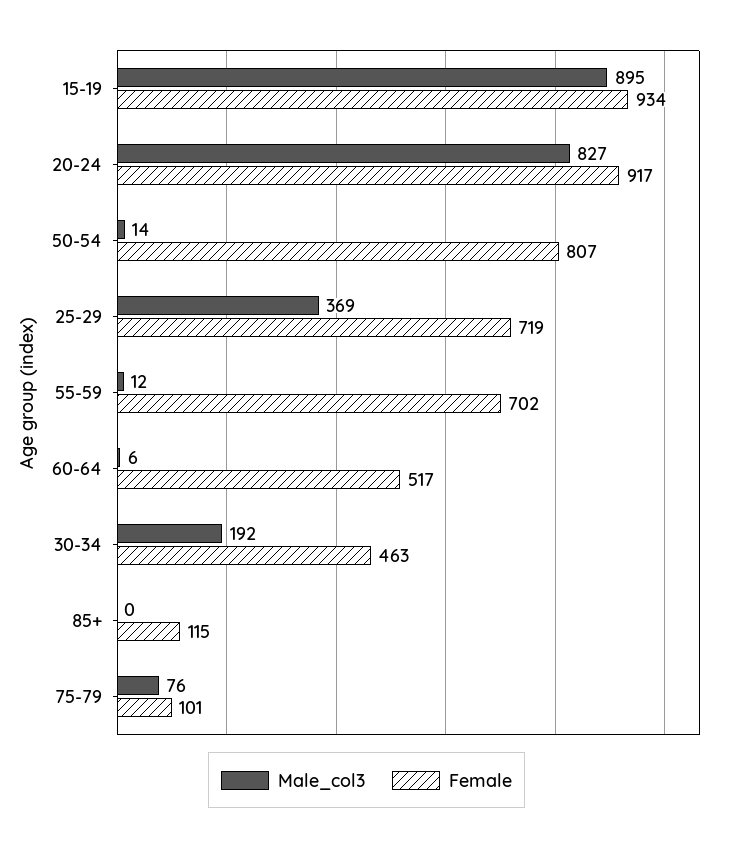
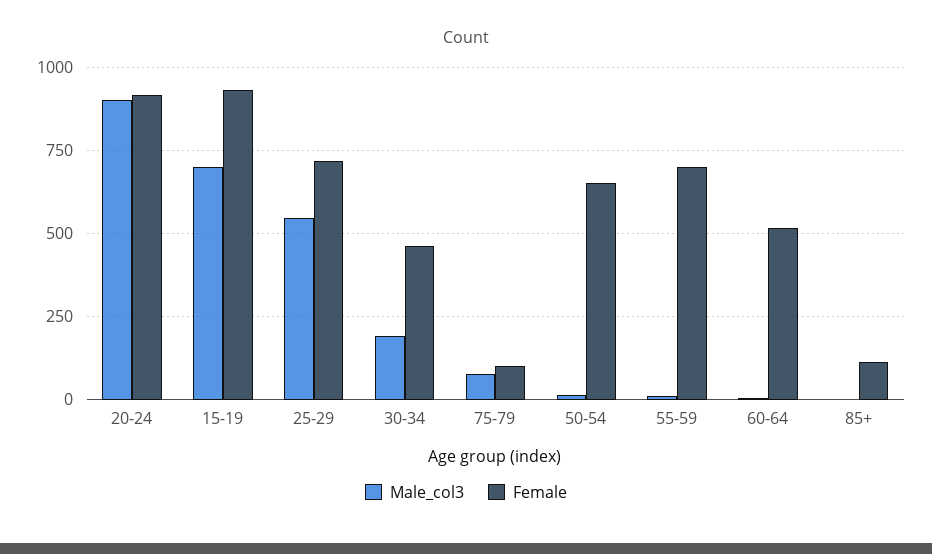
Male_col3, 15-19: 895 -> 700
Male_col3, 20-24: 827 -> 900
Female, 50-54: 807 -> 650
Male_col3, 25-29: 369 -> 550

